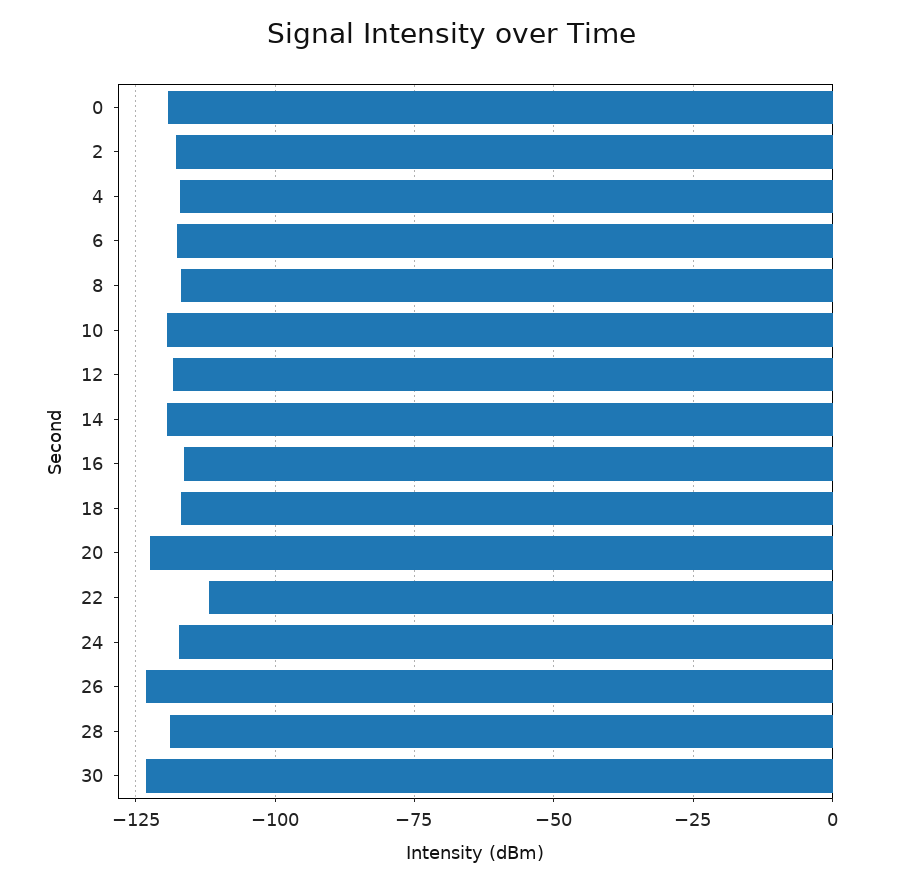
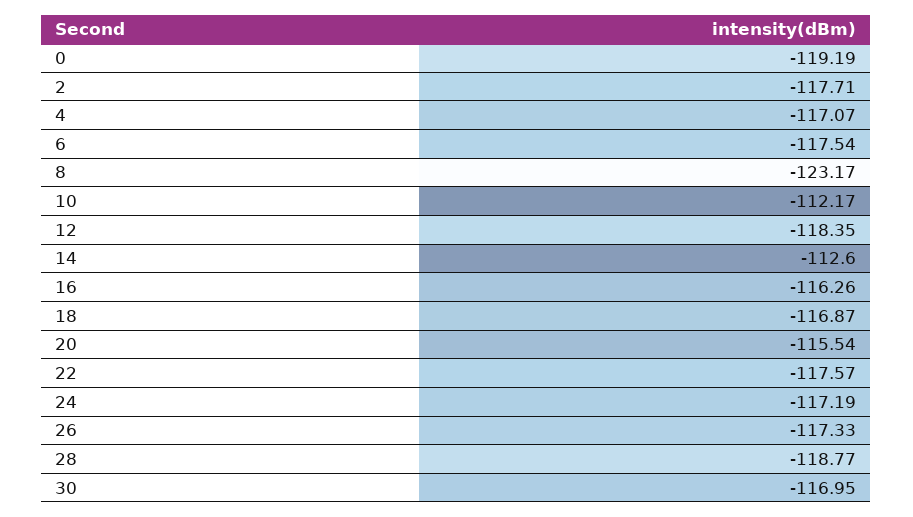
8: -117.5 -> -123.17
10: -120 -> -112.17
14: -120 -> -112.6
20: -122.5 -> -115.54
22: -112.5 -> -117.57
26: -122.5 -> -117.33
30: -122.5 -> -116.95

